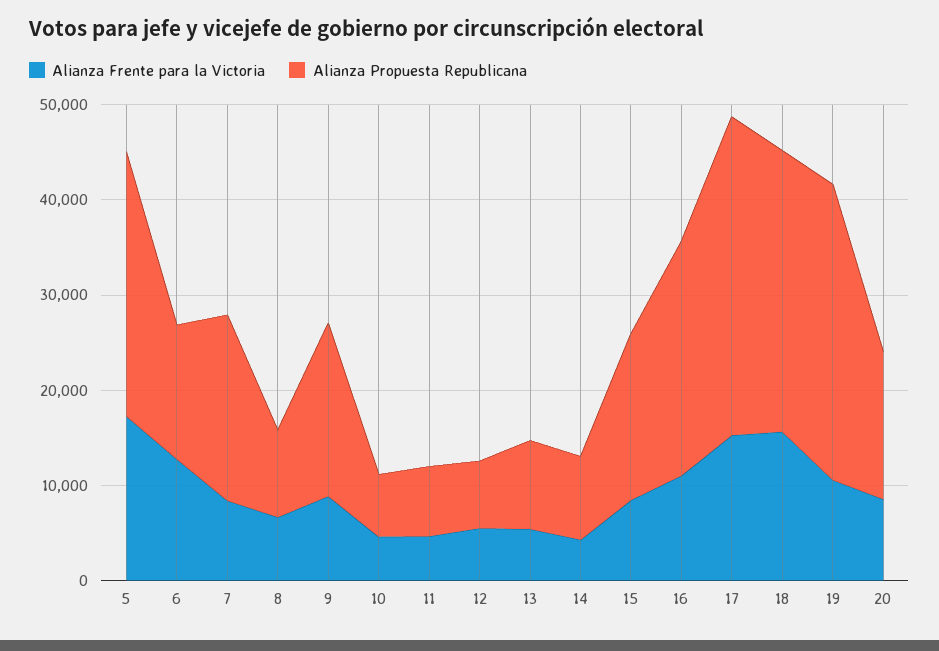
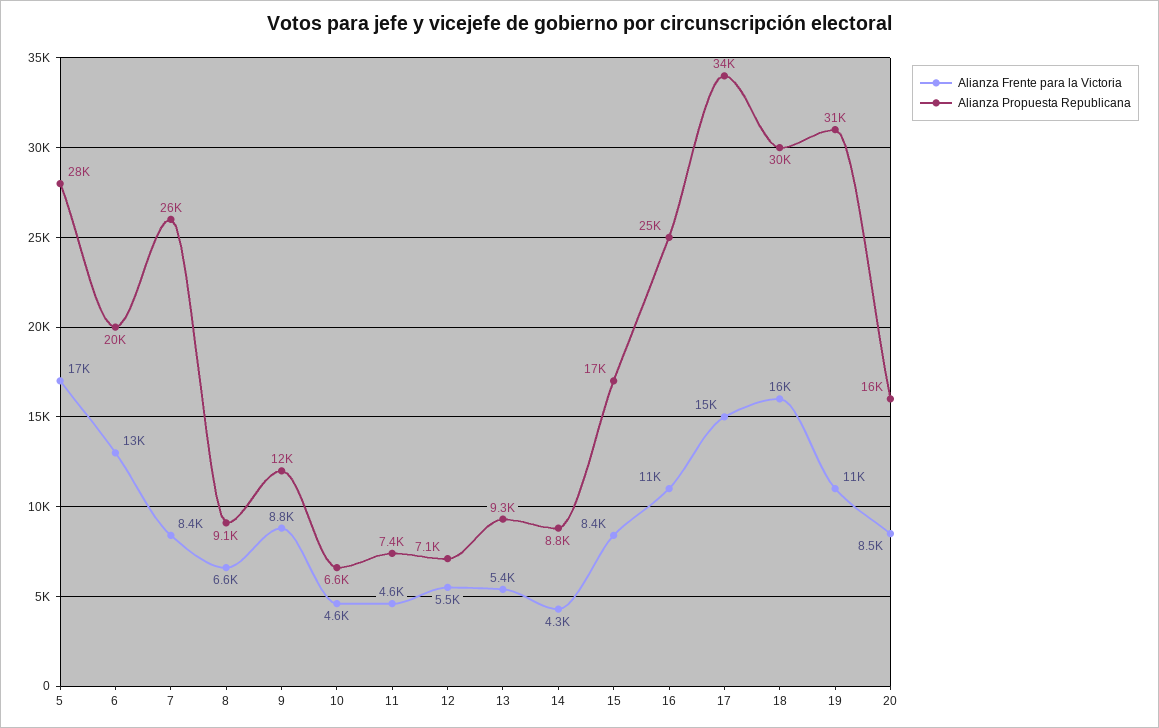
Alianza Propuesta Republicana, 6: 14000 -> 20000
Alianza Propuesta Republicana, 7: 20000 -> 26000
Alianza Propuesta Republicana, 9: 18000 -> 12000

